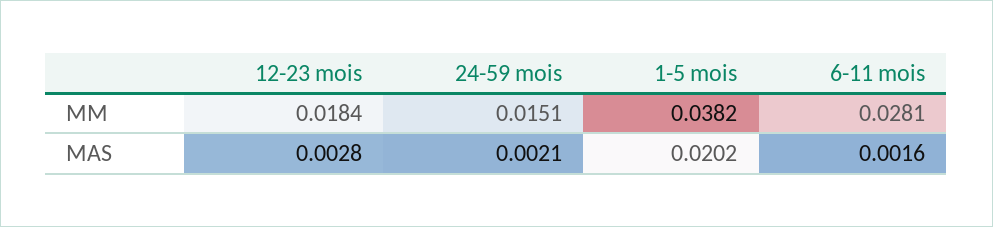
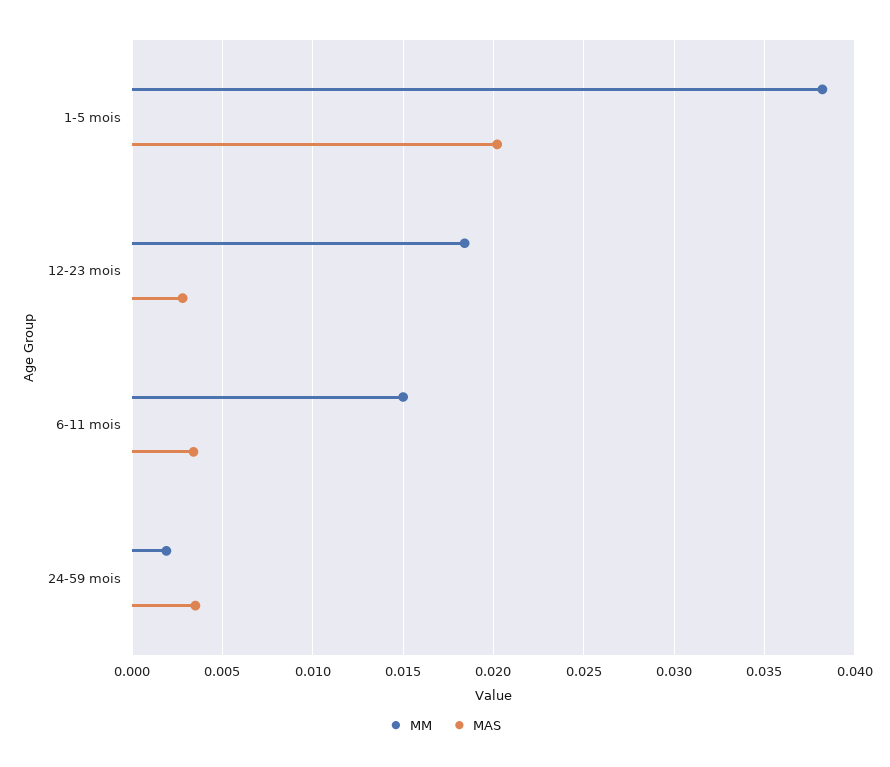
MM, 24-59 mois: 0.0151 -> 0.002
MM, 6-11 mois: 0.0281 -> 0.015
MAS, 24-59 mois: 0.0021 -> 0.0035
MAS, 6-11 mois: 0.0016 -> 0.0035

